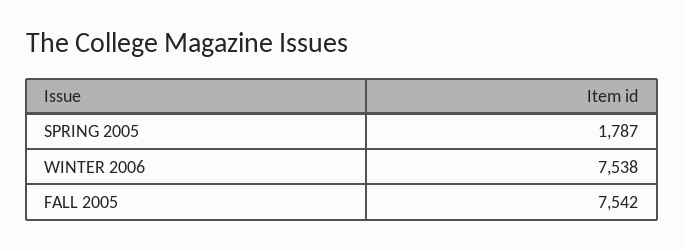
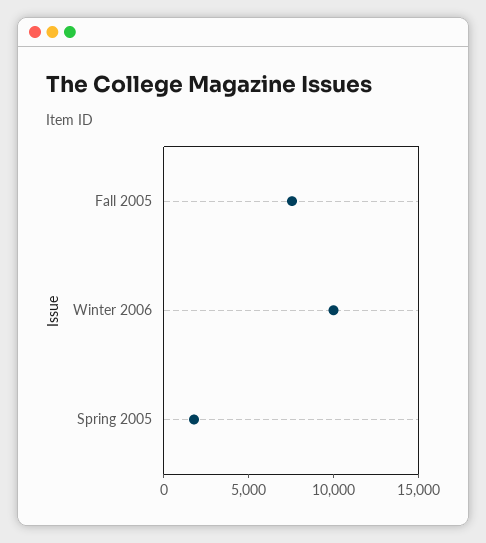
WINTER 2006: 7538 -> 10000

